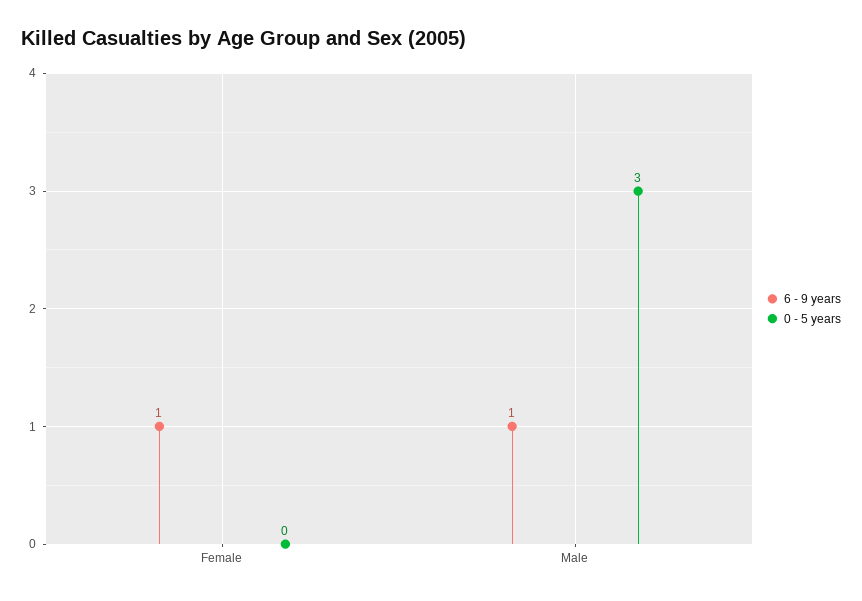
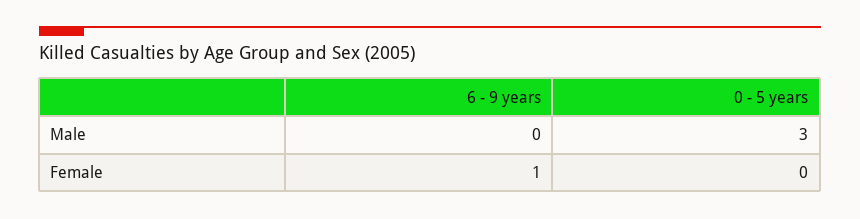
6 - 9 years, Male: 1 -> 0

